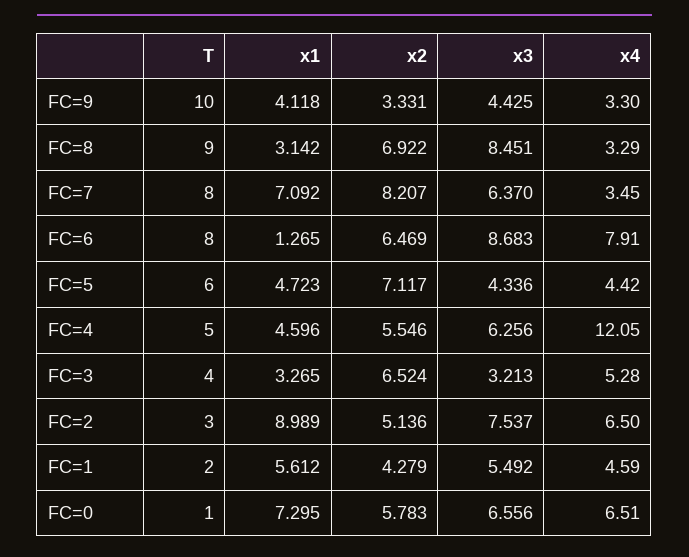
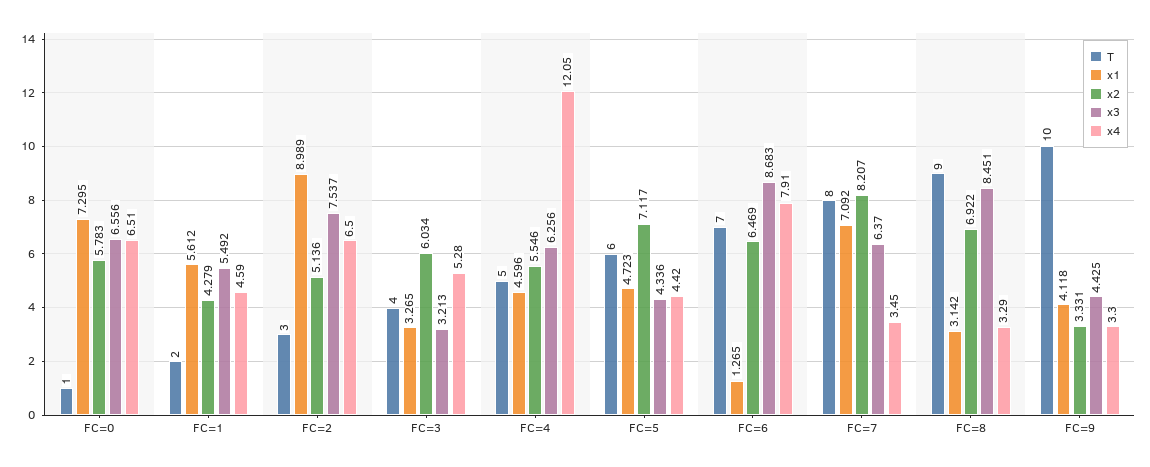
T, FC=6: 8 -> 7
x2, FC=3: 6.524 -> 6.034

